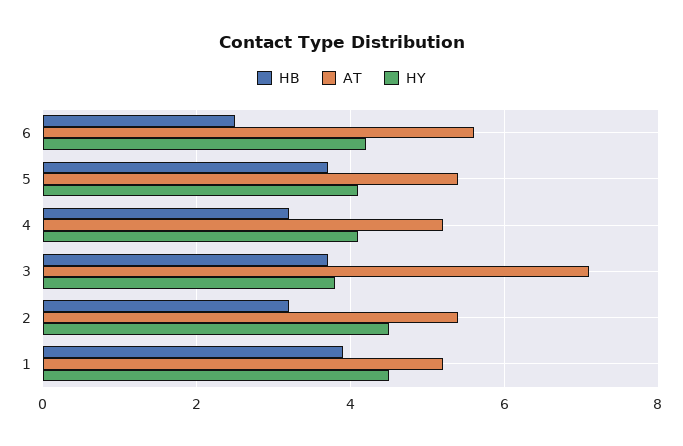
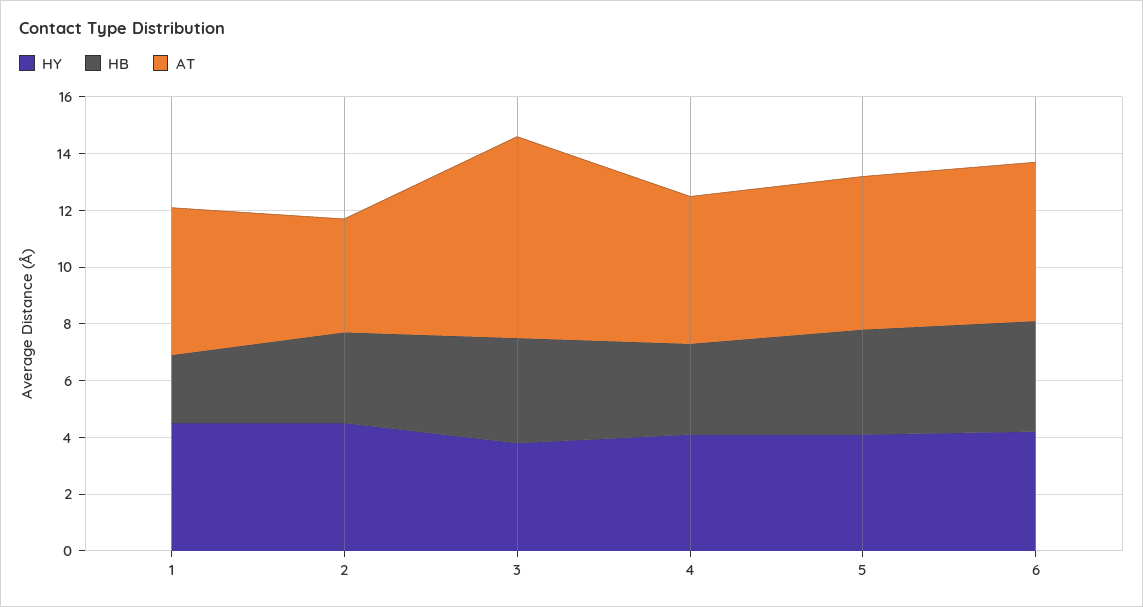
HB, 6: 2.5 -> 4
AT, 2: 5.5 -> 4
HB, 1: 4 -> 2.5

